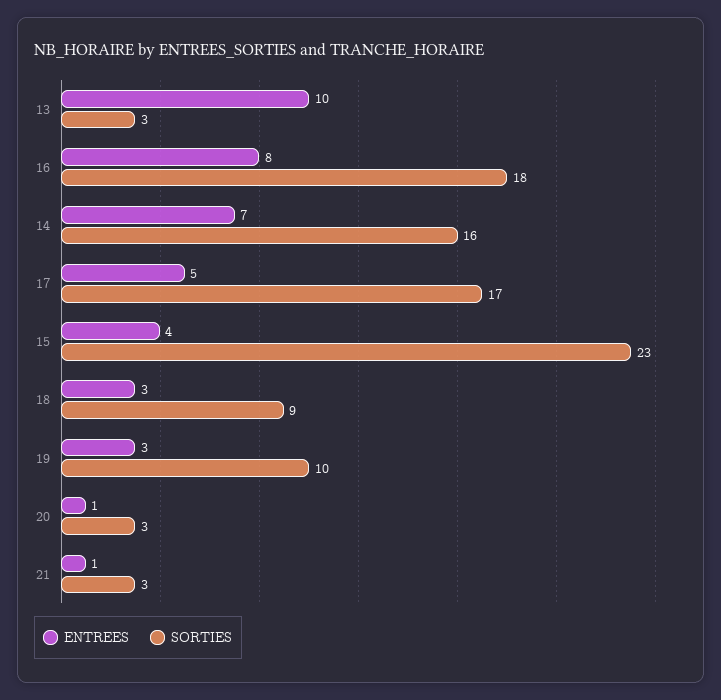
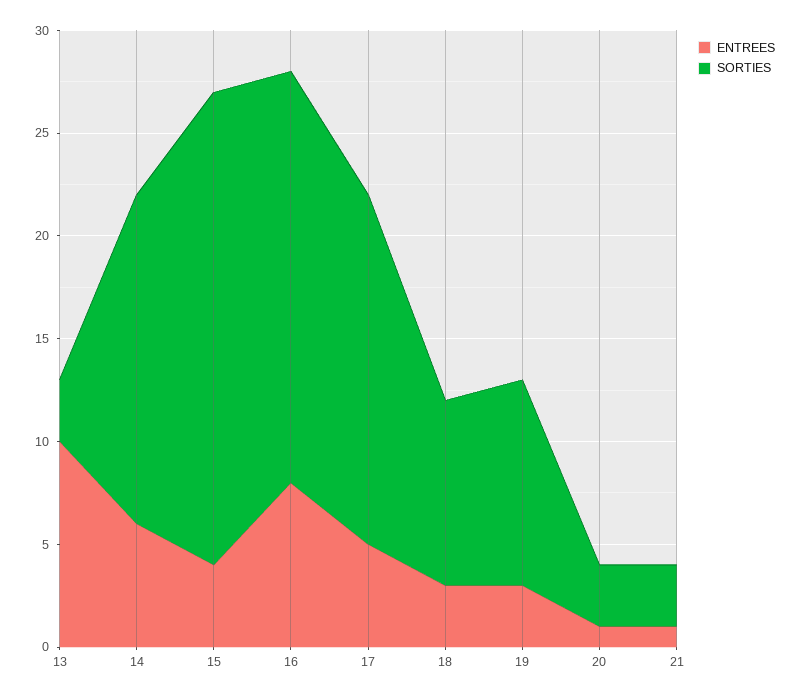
SORTIES, 16: 18 -> 20
ENTREES, 14: 7 -> 6

